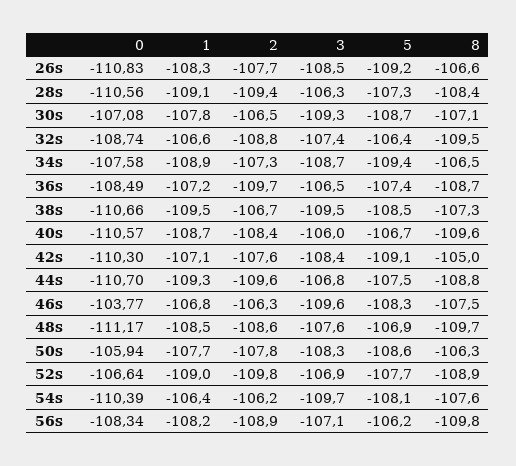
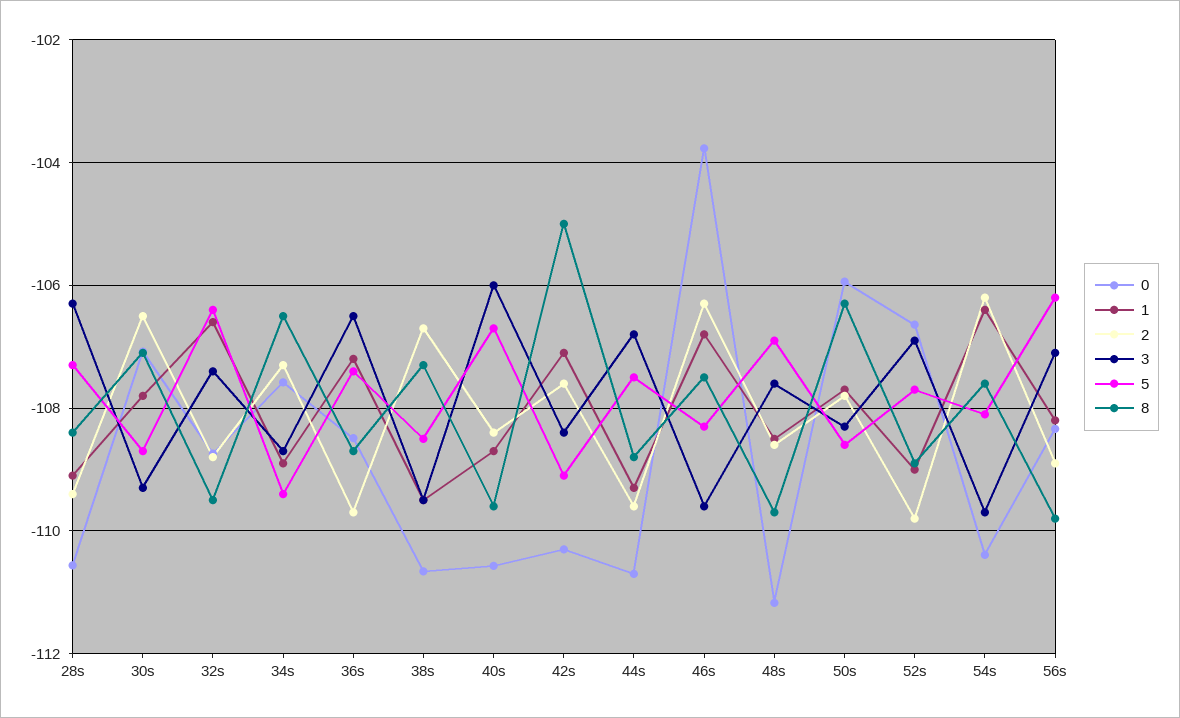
0, 26s: -110.83 -> none
1, 26s: -108.3 -> none
2, 26s: -107.7 -> none
3, 26s: -108.5 -> none
5, 26s: -109.2 -> none
8, 26s: -106.6 -> none

